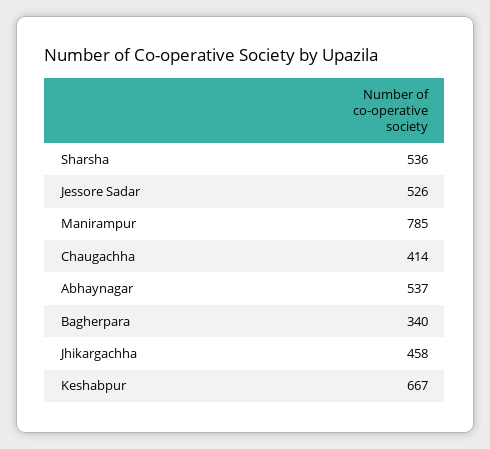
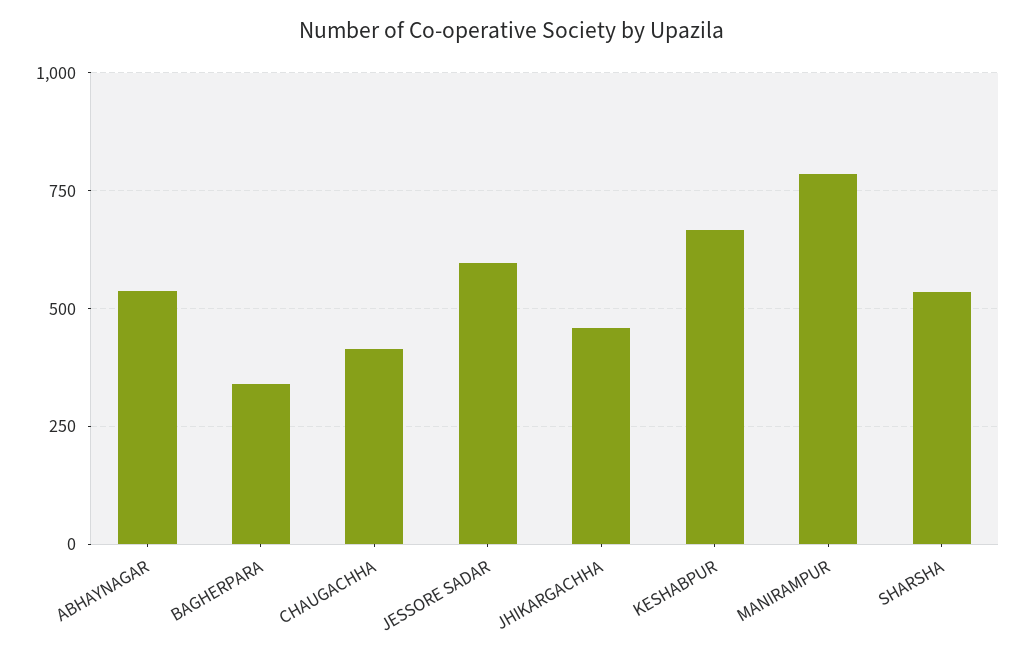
Jessore Sadar: 526 -> 600

